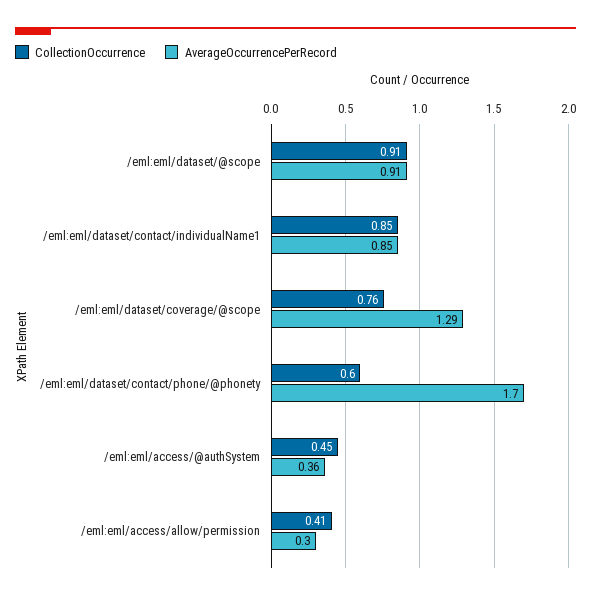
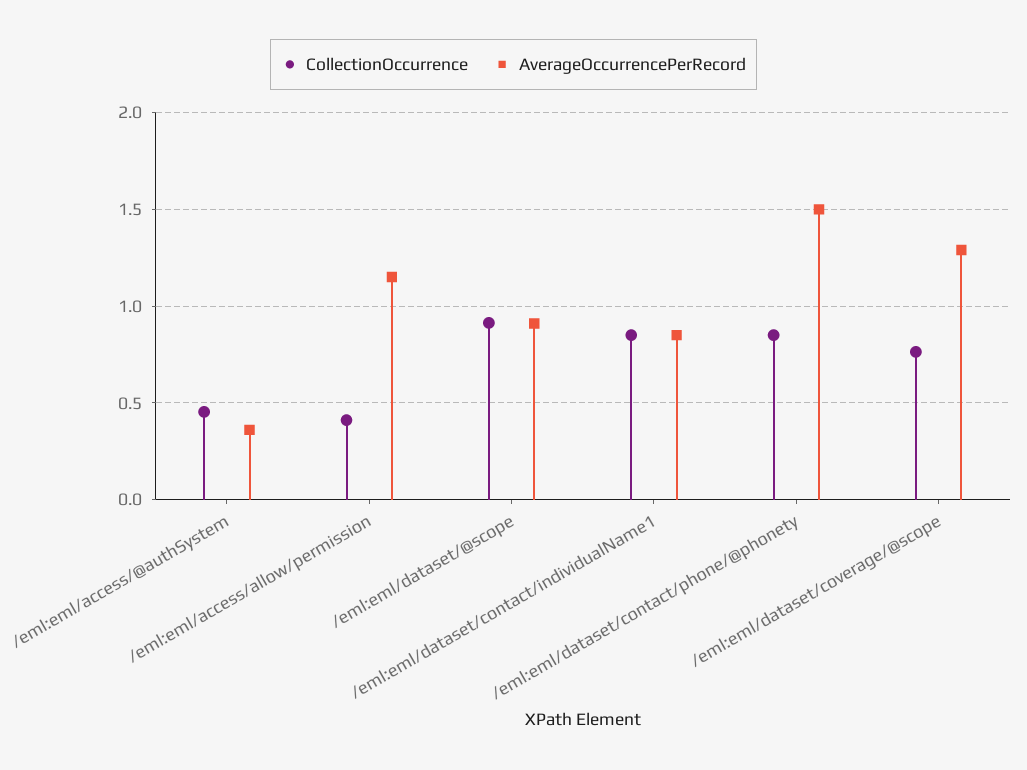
CollectionOccurrence, /eml:eml/dataset/contact/phone/@phonety: 0.6 -> 0.85
AverageOccurrencePerRecord, /eml:eml/dataset/contact/phone/@phonety: 1.7 -> 1.5
AverageOccurrencePerRecord, /eml:eml/access/allow/permission: 0.3 -> 1.15

